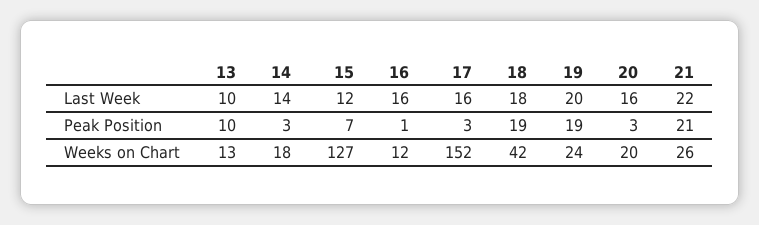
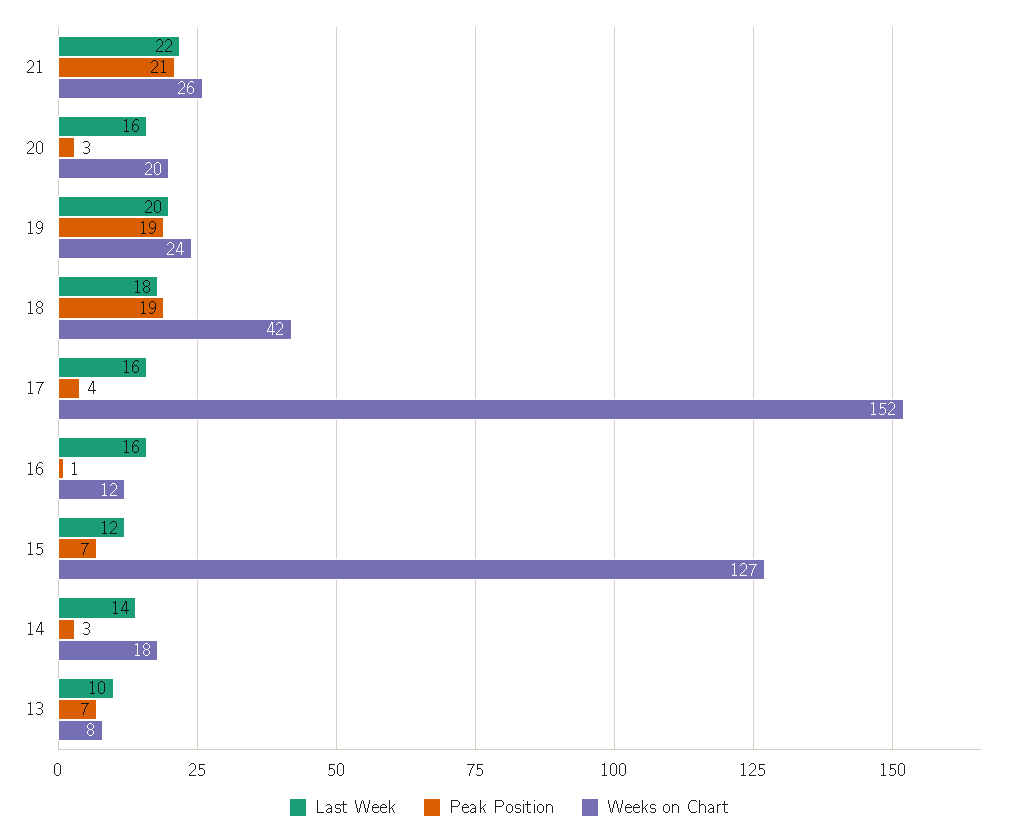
Peak Position, 13: 10 -> 7
Peak Position, 17: 3 -> 4
Weeks on Chart, 13: 13 -> 8

